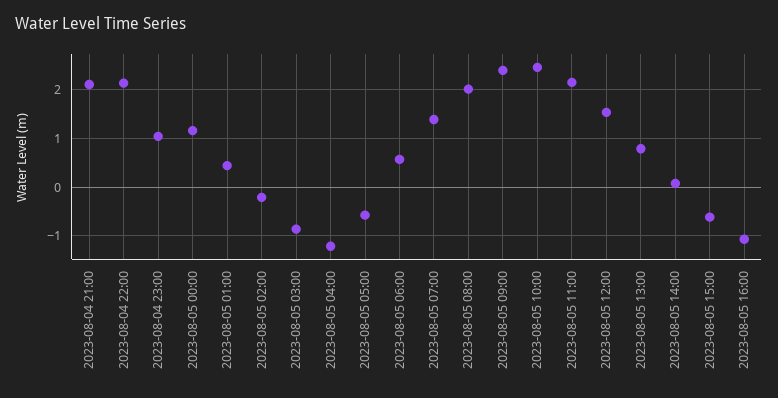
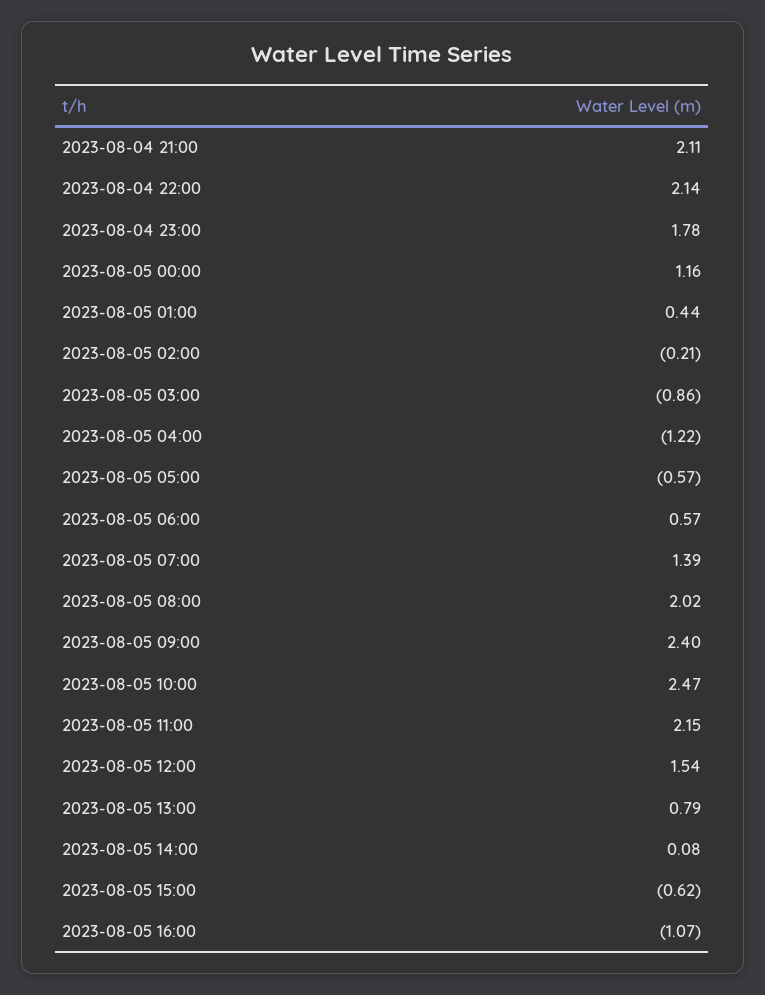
2023-08-04 23:00: 1 -> 1.78

